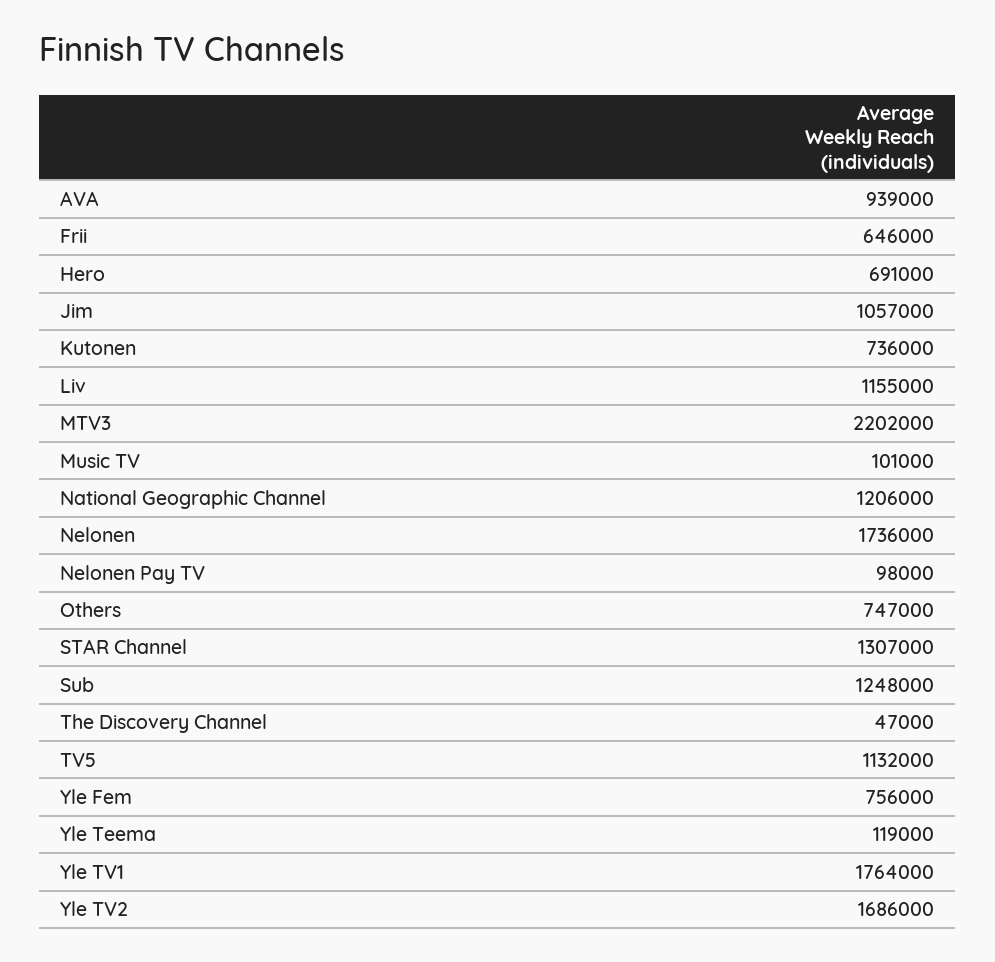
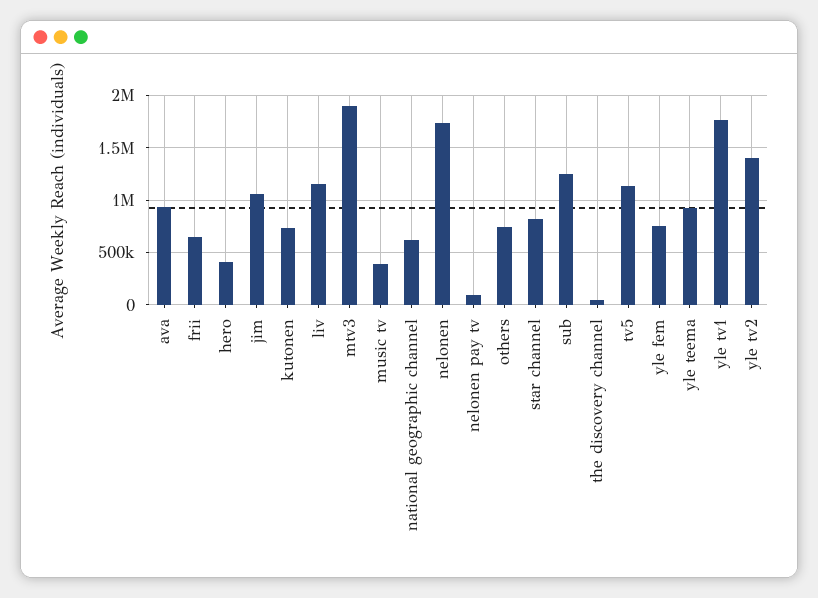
Hero: 691000 -> 400000
MTV3: 2202000 -> 1900000
Music TV: 101000 -> 400000
National Geographic Channel: 1206000 -> 600000
STAR Channel: 1307000 -> 800000
Yle Teema: 119000 -> 900000
Yle TV2: 1686000 -> 1400000

